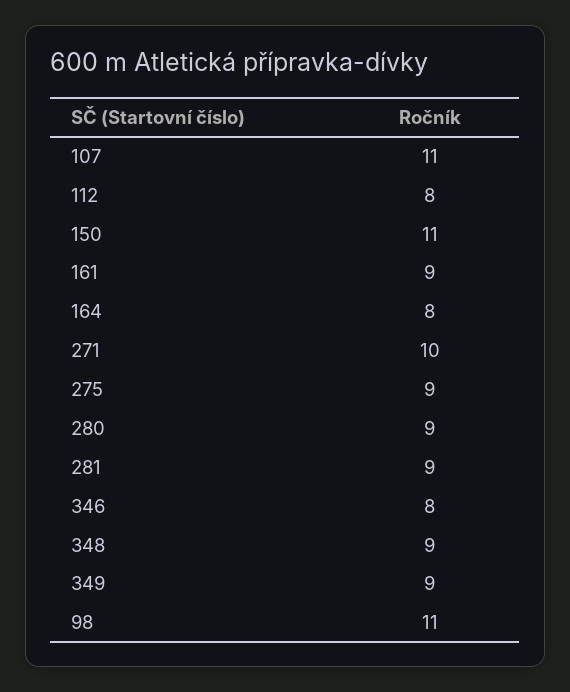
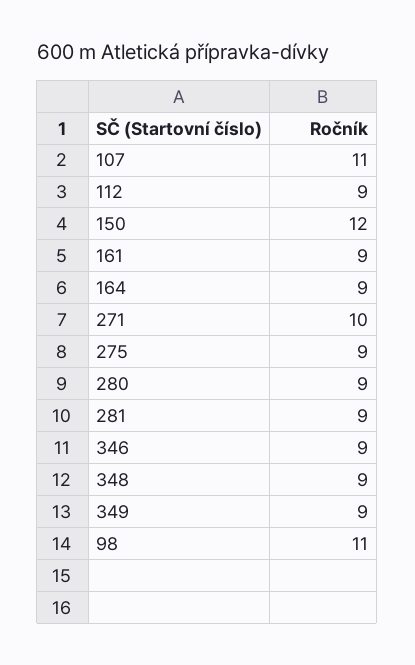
112: 8 -> 9
150: 11 -> 12
164: 8 -> 9
346: 8 -> 9

